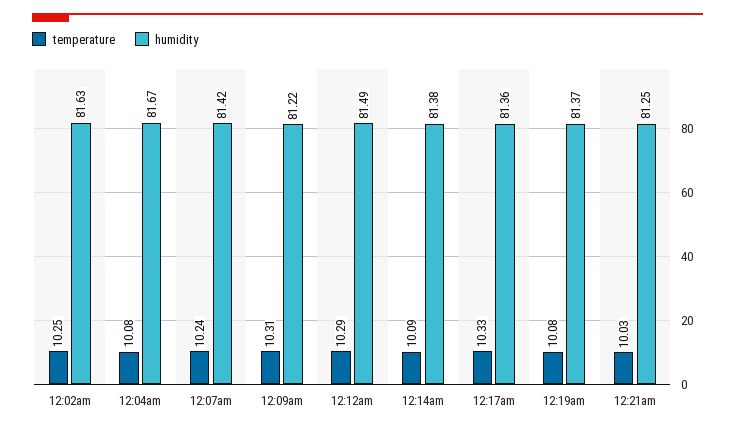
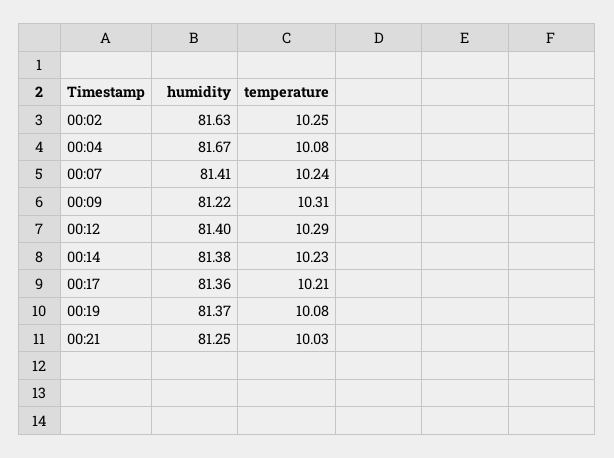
humidity, 12:07am: 81.42 -> 81.41
humidity, 12:12am: 81.49 -> 81.4
temperature, 12:14am: 10.09 -> 10.23
temperature, 12:17am: 10.33 -> 10.21

